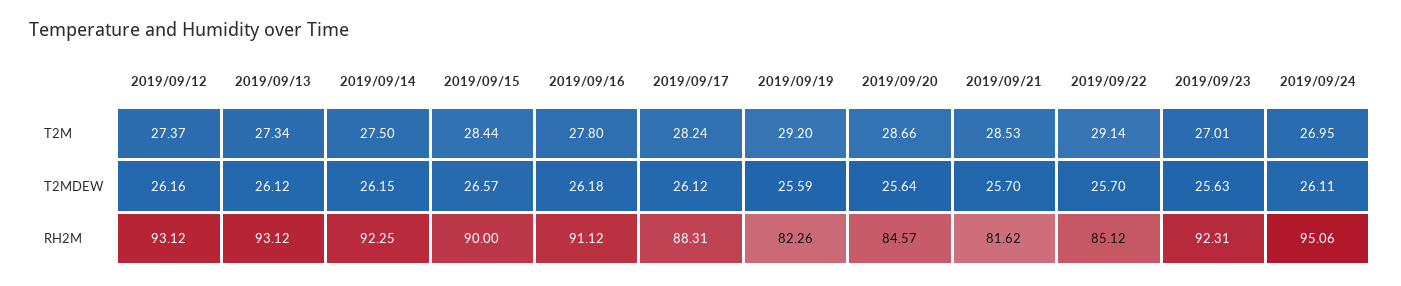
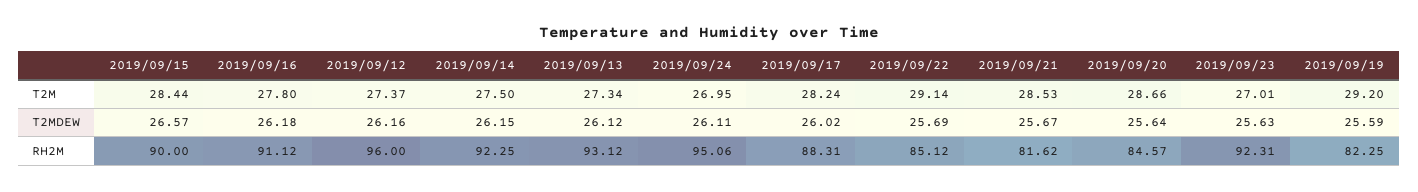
2019/09/17, T2MDEW: 26.12 -> 26.02
2019/09/21, T2MDEW: 25.7 -> 25.67
2019/09/22, T2MDEW: 25.7 -> 25.69
2019/09/12, RH2M: 93.12 -> 96
2019/09/19, RH2M: 82.26 -> 82.25

